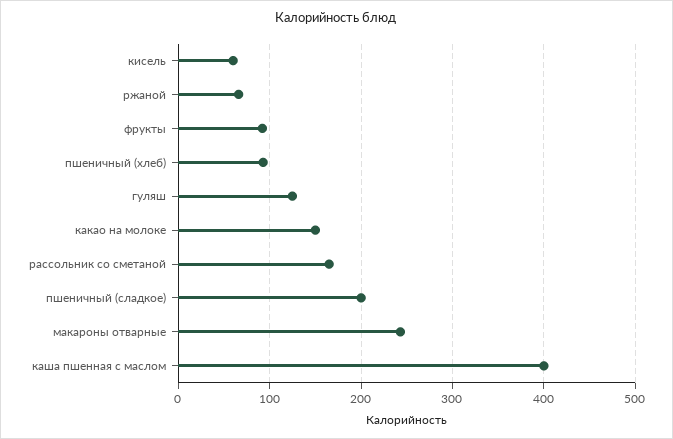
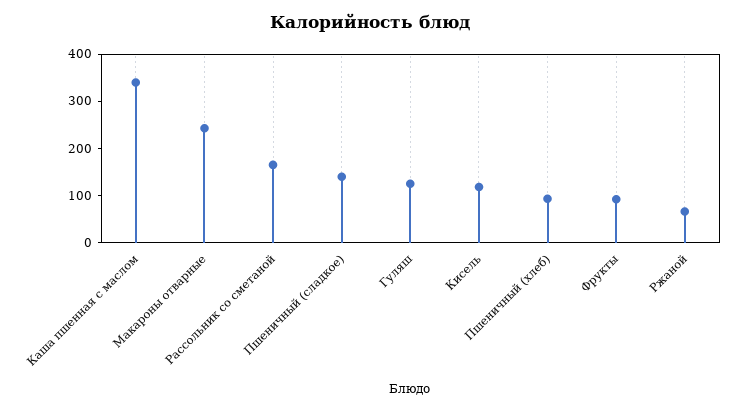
кисель: 60 -> 120
какао на молоке: 150 -> none
пшеничный (сладкое): 200 -> 140
каша пшенная с маслом: 400 -> 340

